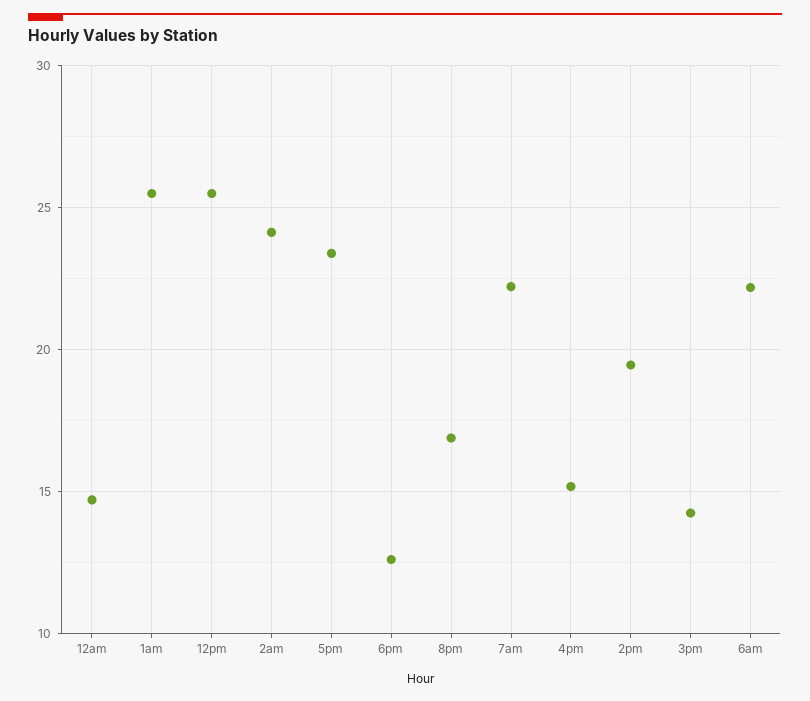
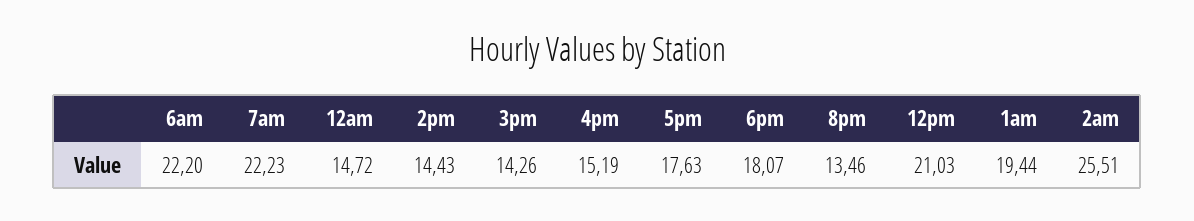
1am: 25.5 -> 19.44
12pm: 25.5 -> 21.03
2am: 24 -> 25.51
5pm: 23.5 -> 17.63
6pm: 12.5 -> 18.07
8pm: 17 -> 13.46
2pm: 19.5 -> 14.43

